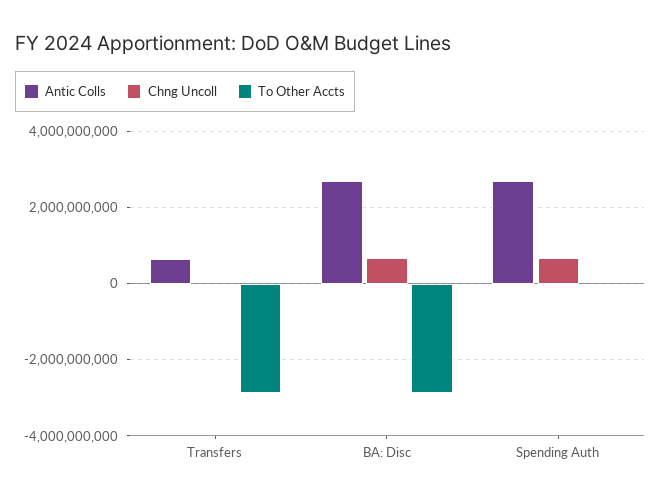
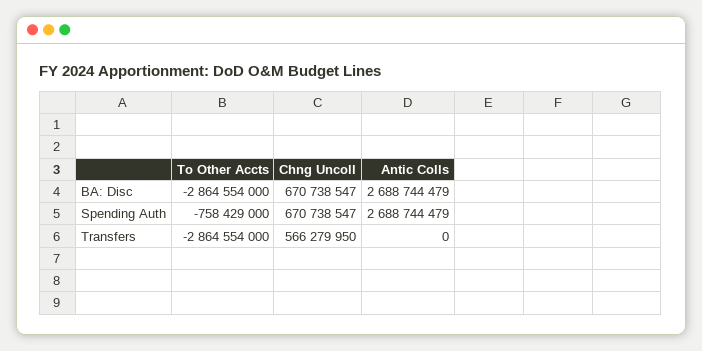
Antic Colls, Transfers: 600000000 -> 0
Chng Uncoll, Transfers: 0 -> 566279950
To Other Accts, Spending Auth: 0 -> -758429000

